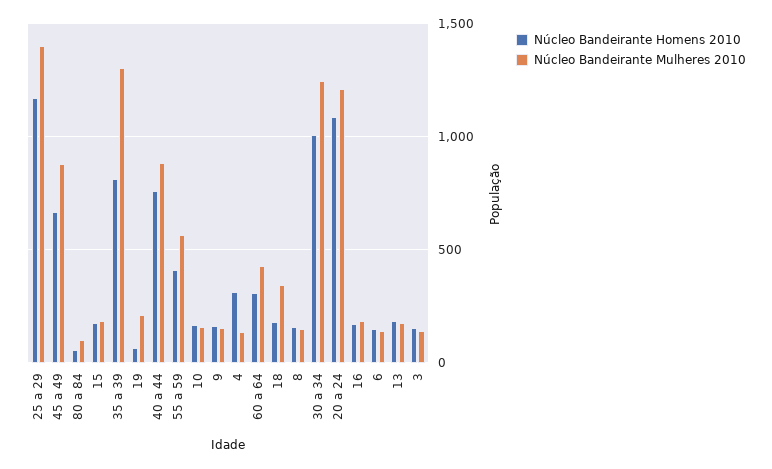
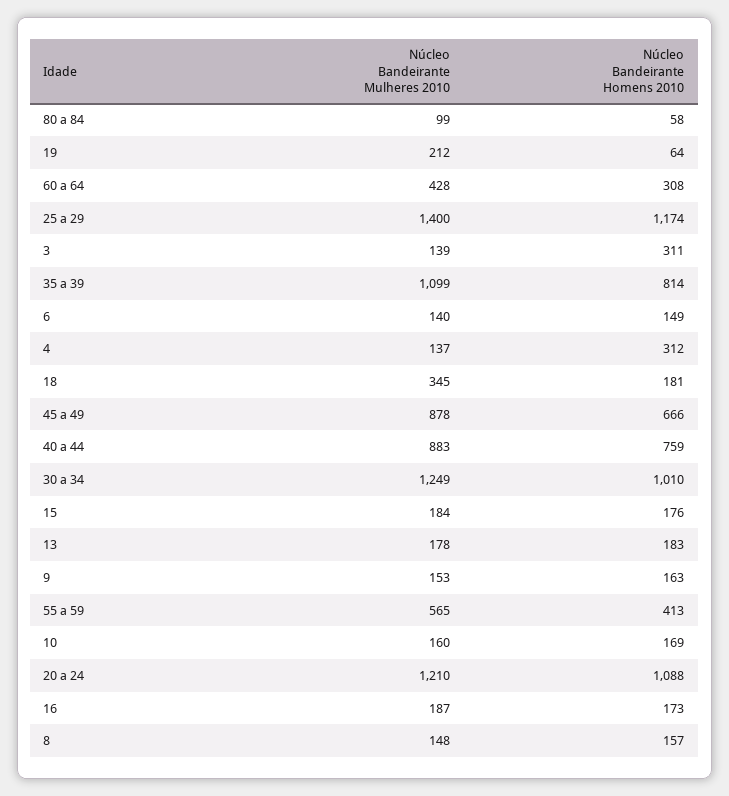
Núcleo Bandeirante Mulheres 2010, 35 a 39: 1300 -> 1099
Núcleo Bandeirante Homens 2010, 3: 150 -> 311

